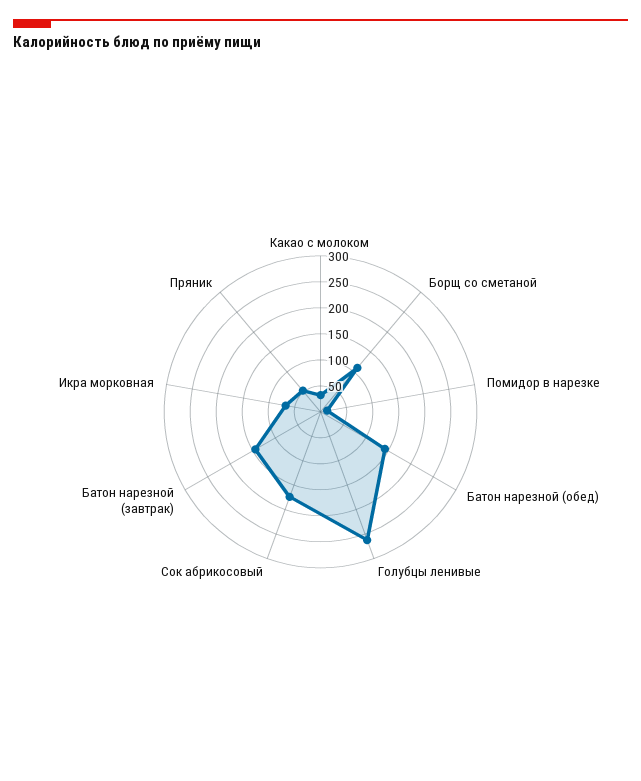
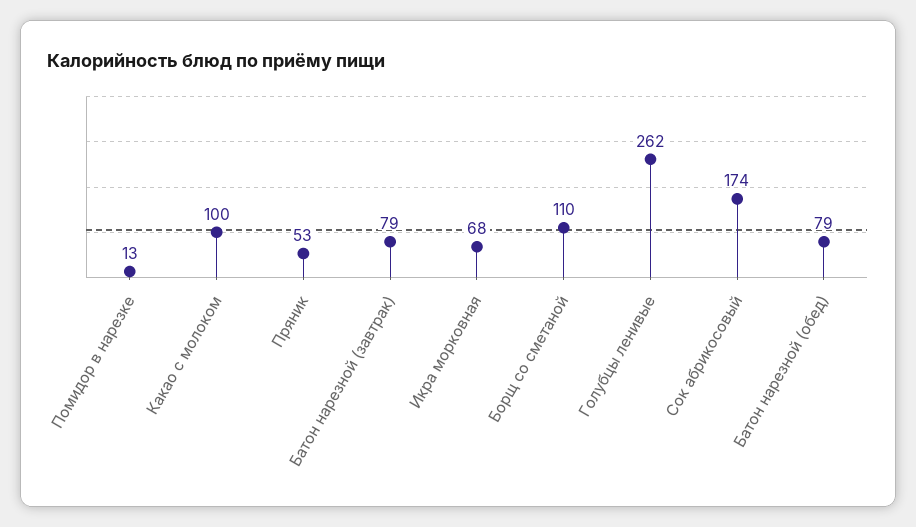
Какао с молоком: 25 -> 100
Батон нарезной (обед): 150 -> 79
Батон нарезной (завтрак): 150 -> 79

